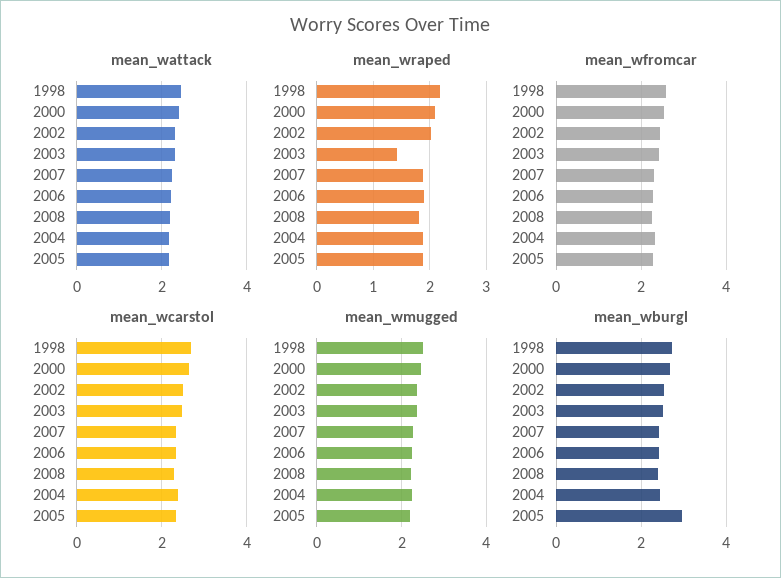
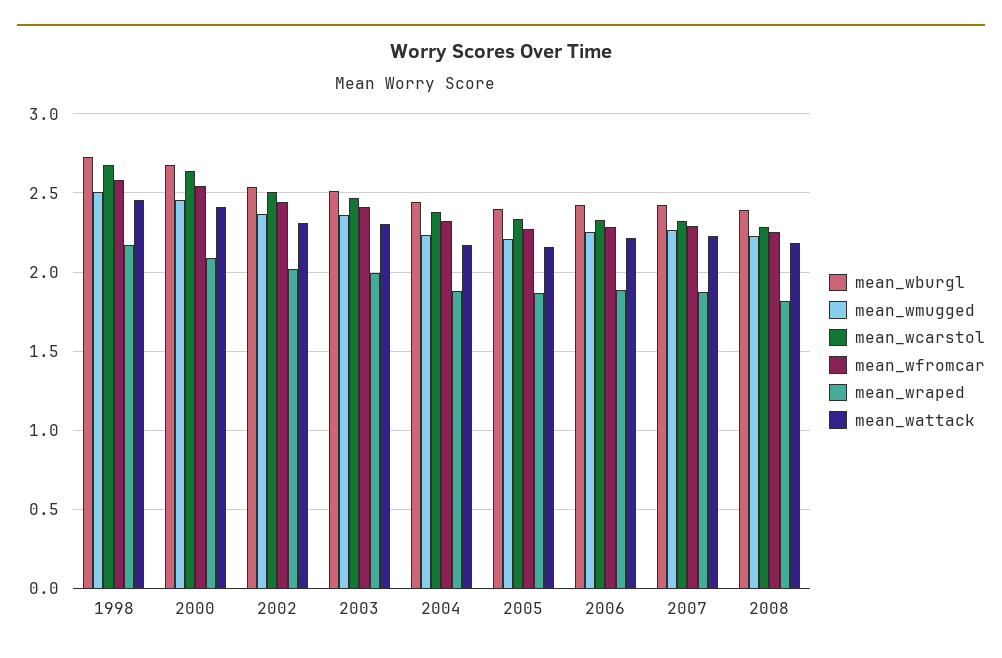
mean_wraped, 2003: 1.4 -> 2
mean_wburgl, 2005: 3 -> 2.4

